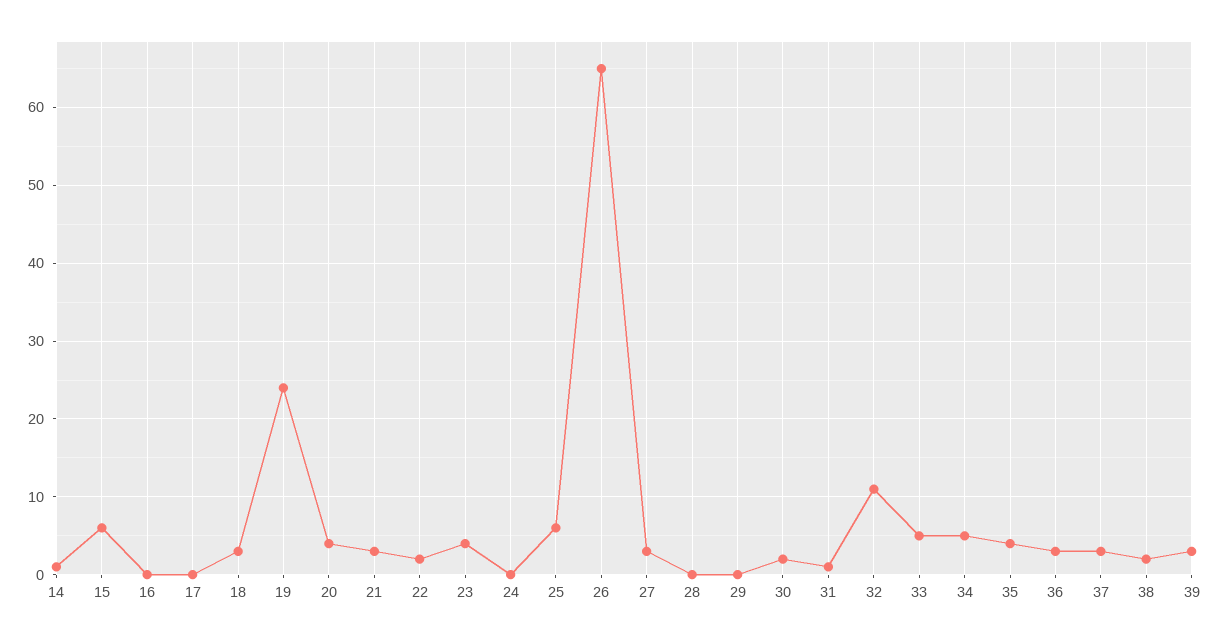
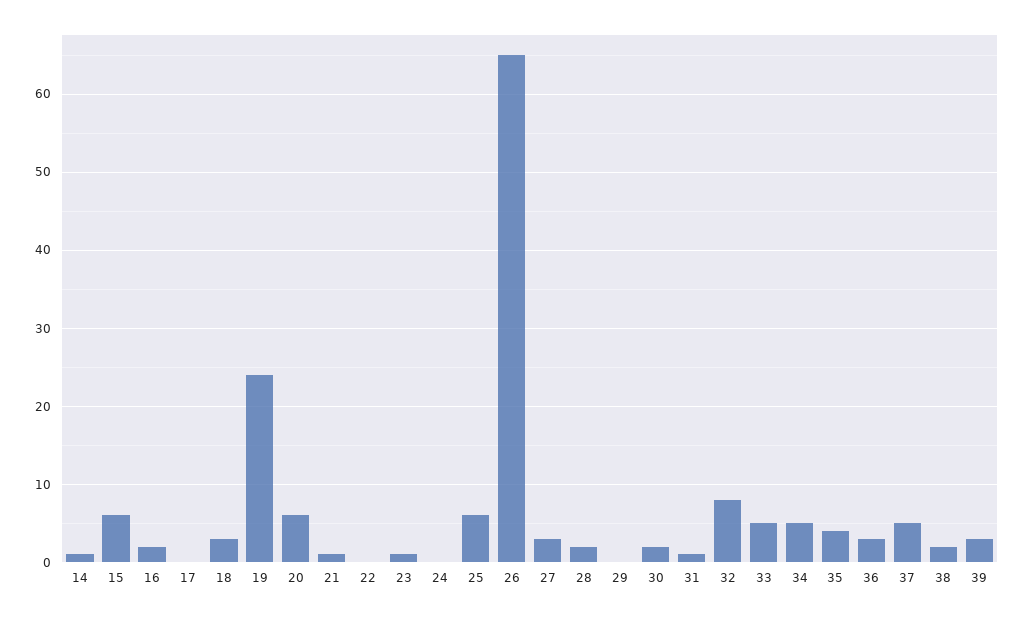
16: 0 -> 2
20: 4 -> 6
21: 3 -> 1
22: 2 -> 0
23: 4 -> 1
28: 0 -> 2
32: 11 -> 8
37: 3 -> 5

